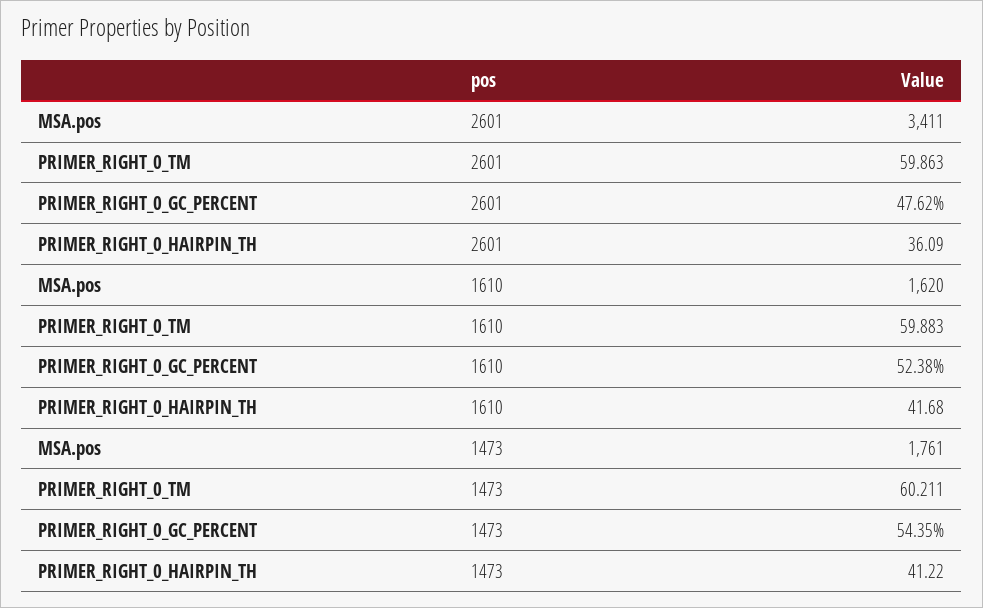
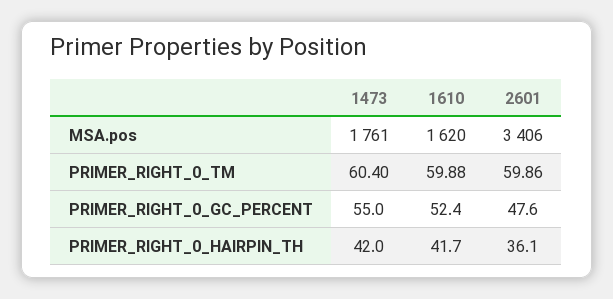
MSA.pos, 2601: 3411 -> 3406
PRIMER_RIGHT_0_TM, 1473: 60.211 -> 60.4
PRIMER_RIGHT_0_GC_PERCENT, 1473: 54.35 -> 55
PRIMER_RIGHT_0_HAIRPIN_TH, 1473: 41.22 -> 42

